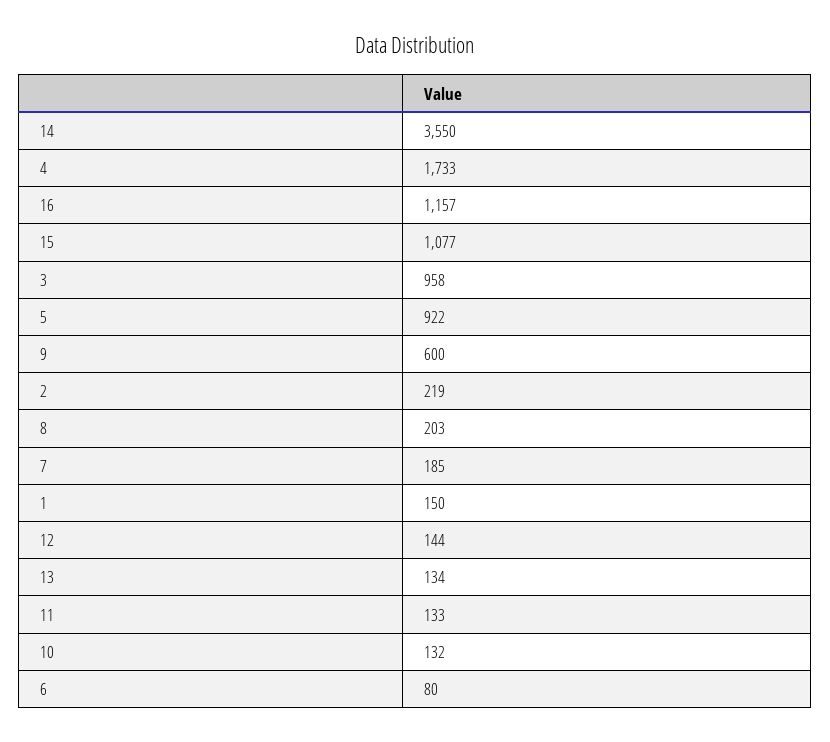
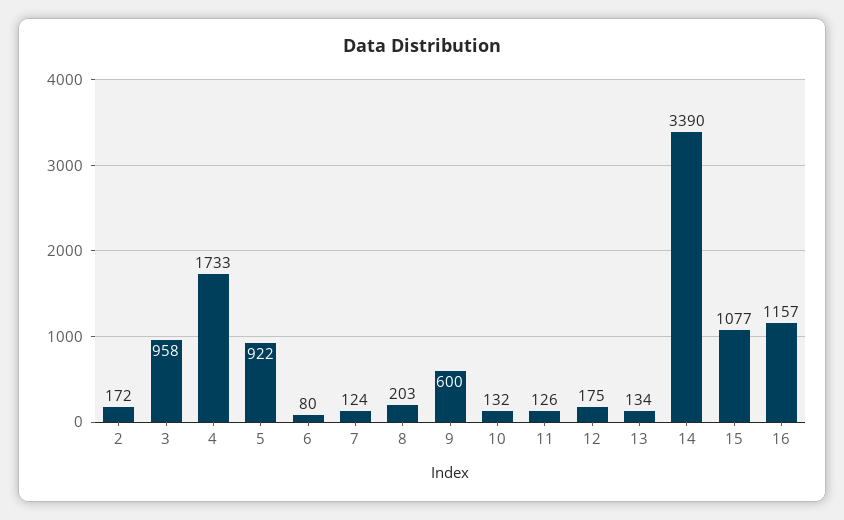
14: 3550 -> 3390
2: 219 -> 172
7: 185 -> 124
1: 150 -> none
12: 144 -> 175
11: 133 -> 126

